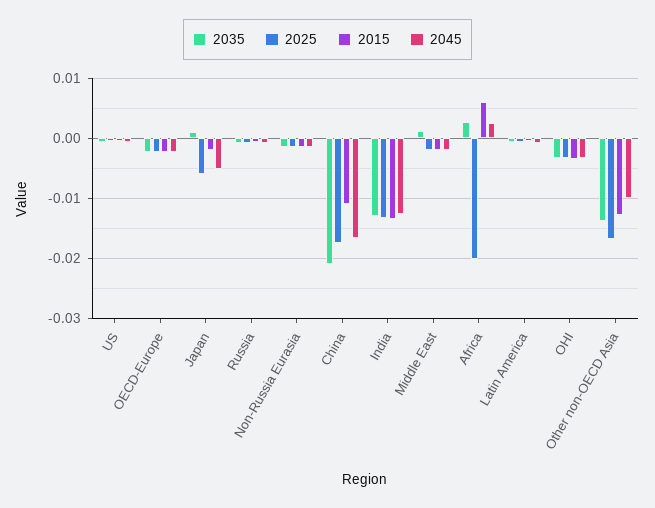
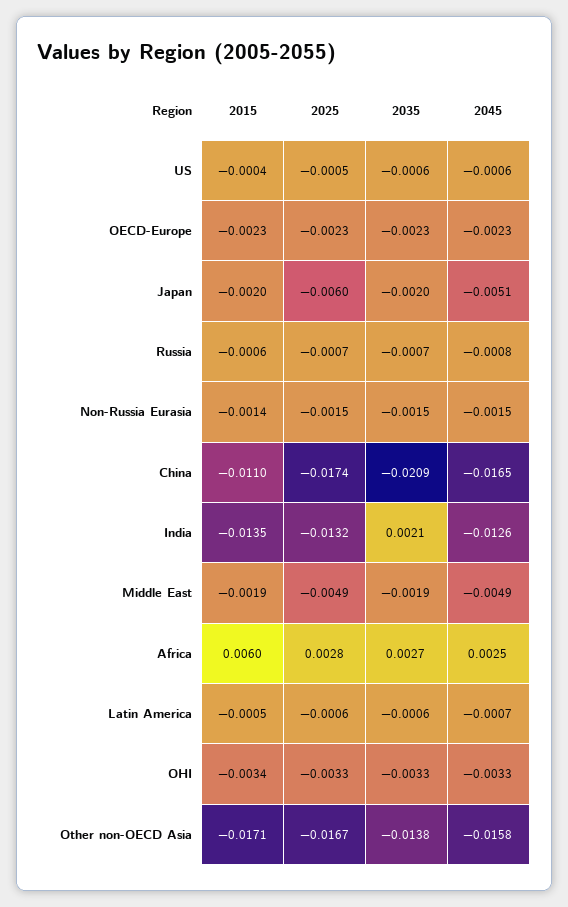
2035, Japan: 0.001 -> -0.002
2035, India: -0.013 -> 0.0021
2035, Middle East: 0.001 -> -0.0019
2025, Middle East: -0.002 -> -0.0049
2045, Middle East: -0.002 -> -0.0049
2025, Africa: -0.02 -> 0.0028
2015, Other non-OECD Asia: -0.013 -> -0.0171
2045, Other non-OECD Asia: -0.01 -> -0.0158

